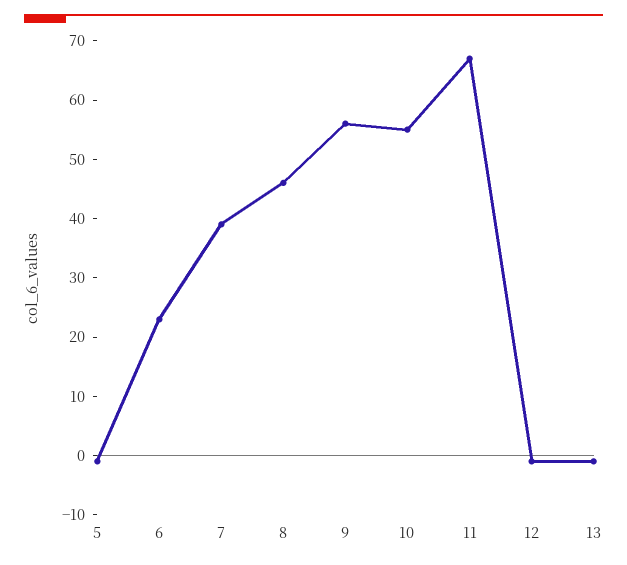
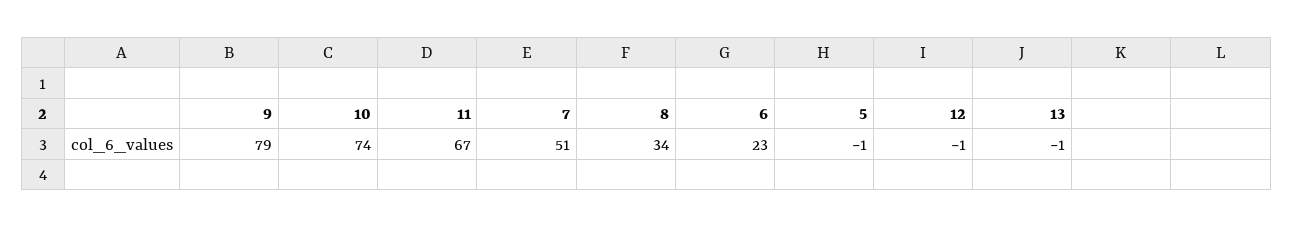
7: 40 -> 51
8: 45 -> 34
9: 55 -> 79
10: 55 -> 74

